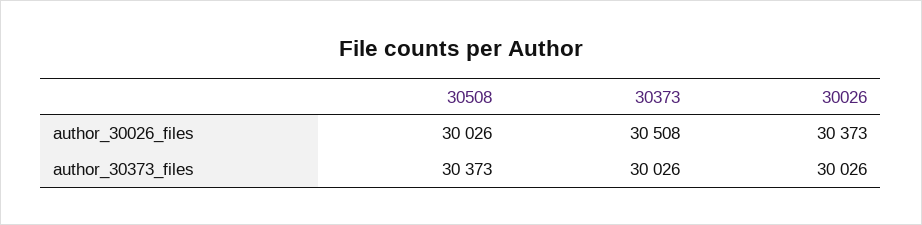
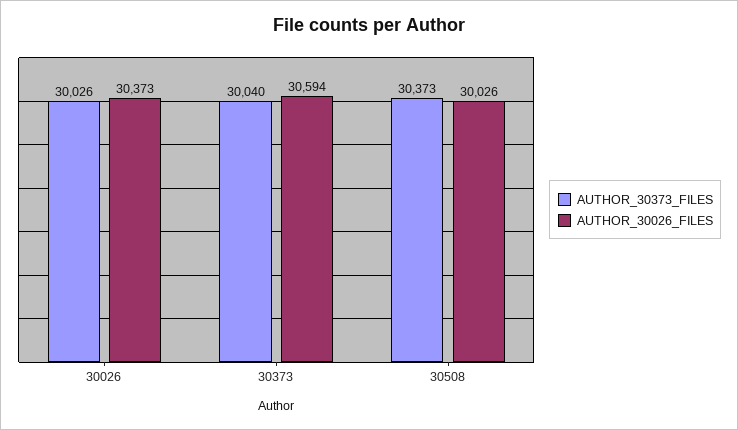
author_30026_files, 30373: 30508 -> 30594
author_30373_files, 30373: 30026 -> 30040

